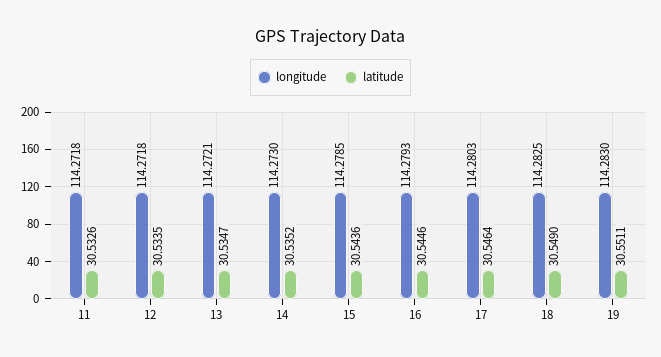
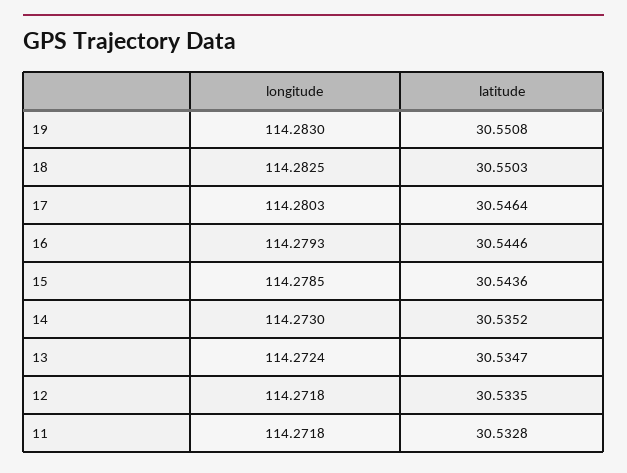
latitude, 11: 30.5326 -> 30.5328
longitude, 13: 114.2721 -> 114.2724
latitude, 18: 30.549 -> 30.5503
latitude, 19: 30.5511 -> 30.5508

